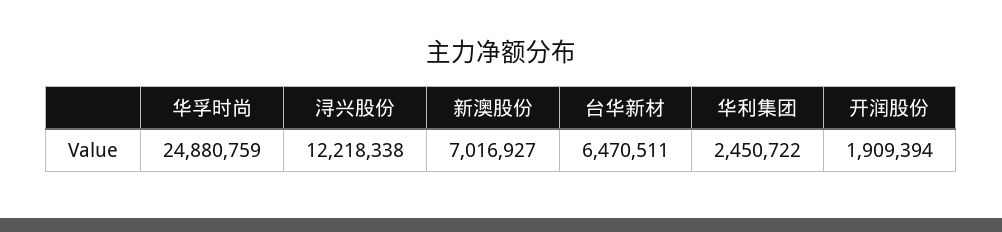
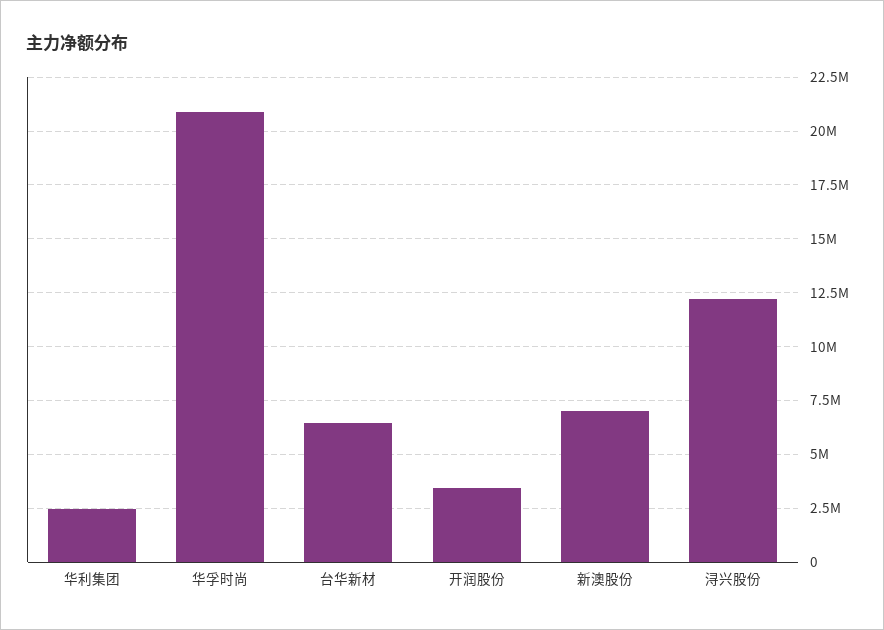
华孚时尚: 24880759 -> 21000000
开润股份: 1909394 -> 3500000

